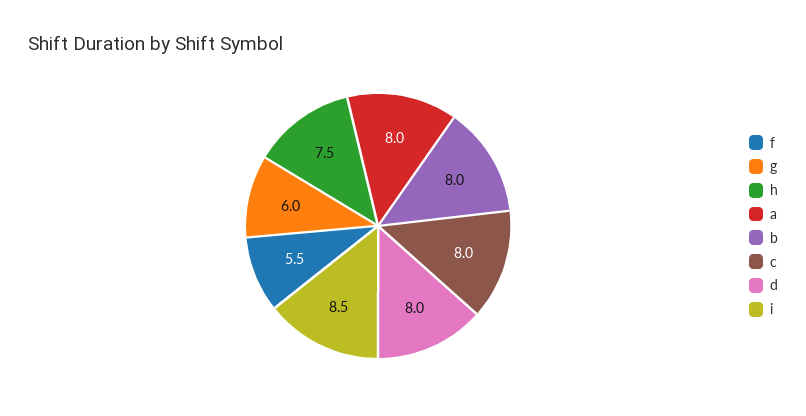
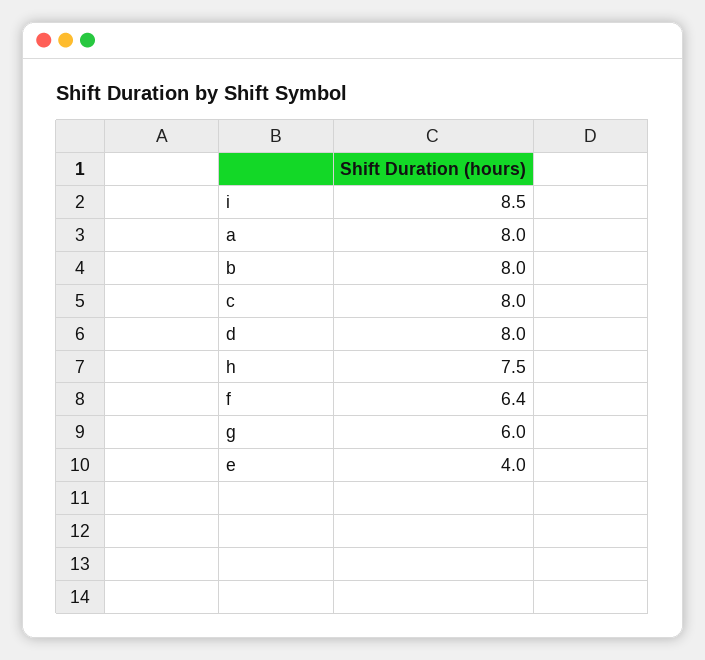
f: 5.5 -> 6.4
e: none -> 4

